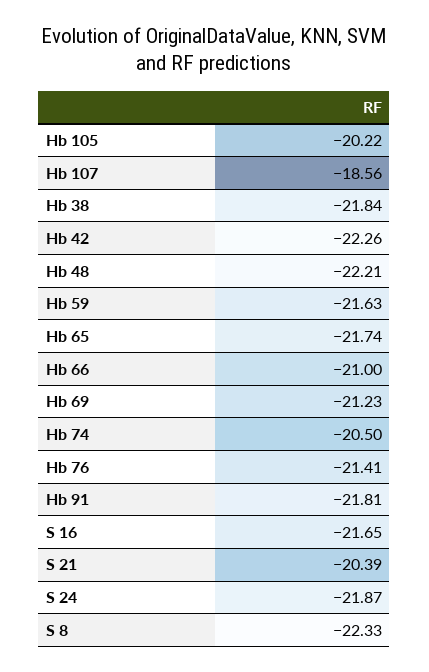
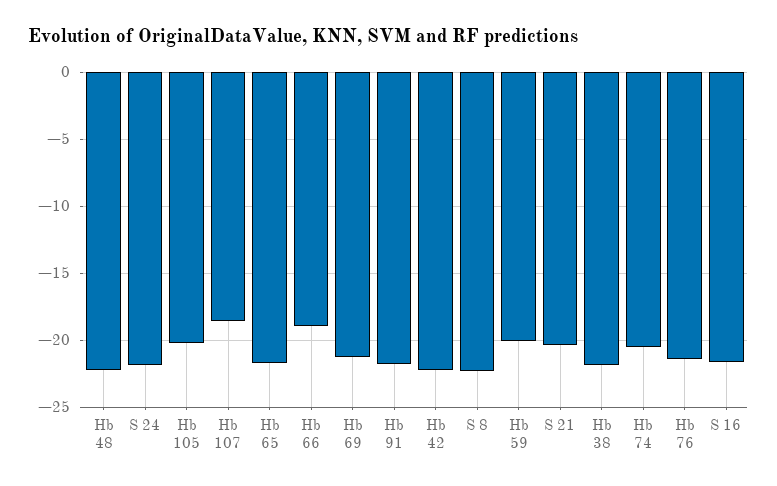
Hb 59: -21.63 -> -20
Hb 66: -21 -> -19

